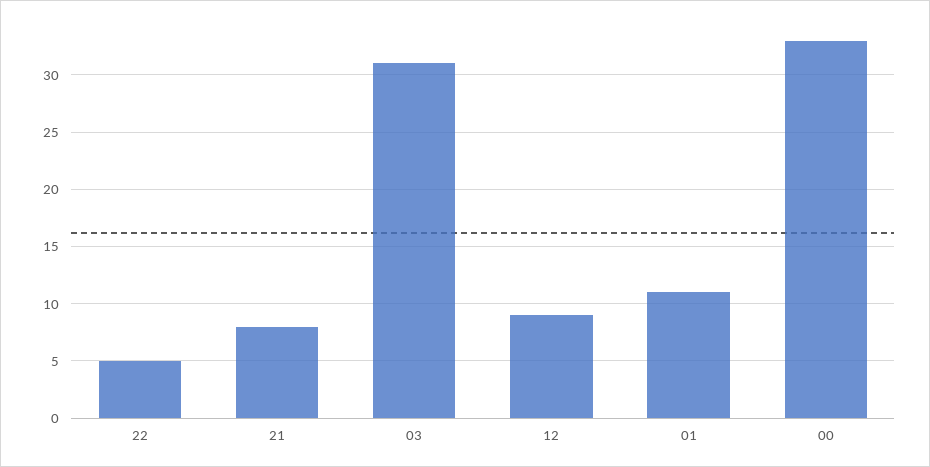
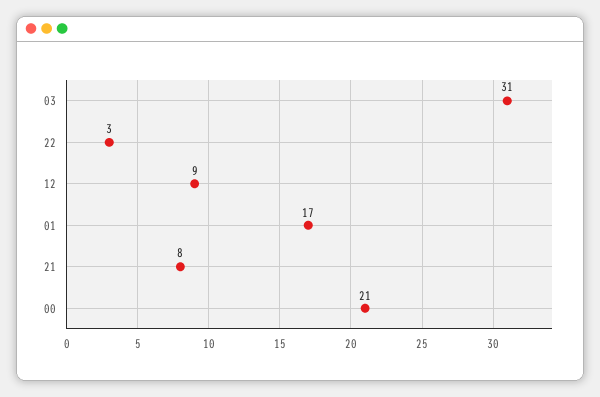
22: 5 -> 3
01: 11 -> 17
00: 33 -> 21

